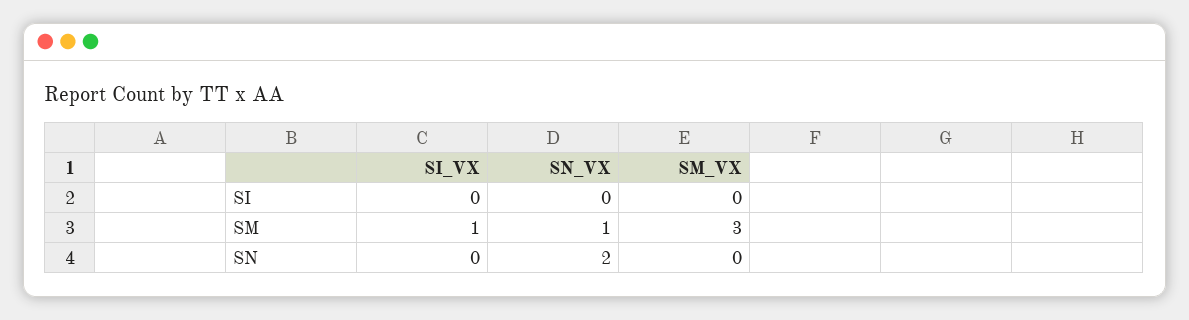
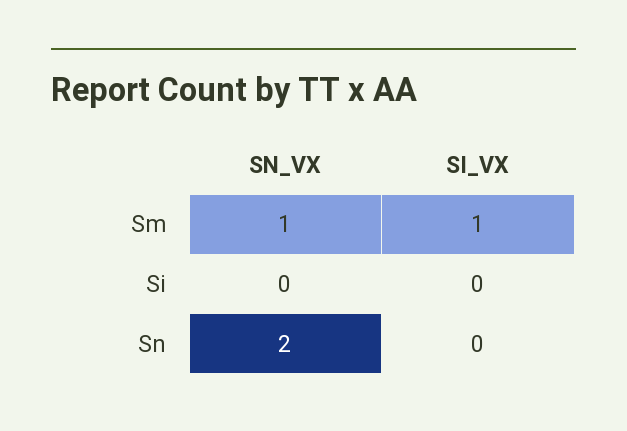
SM_VX, SI: 0 -> none
SM_VX, SM: 3 -> none
SM_VX, SN: 0 -> none

